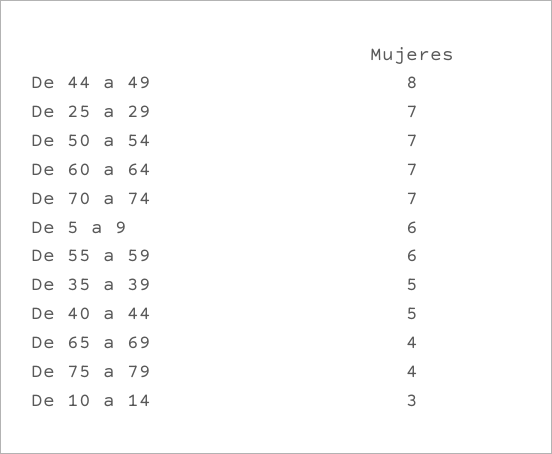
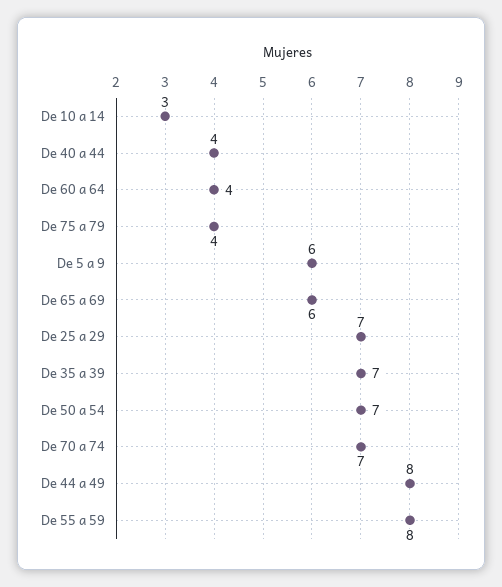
De 60 a 64: 7 -> 4
De 55 a 59: 6 -> 8
De 35 a 39: 5 -> 7
De 40 a 44: 5 -> 4
De 65 a 69: 4 -> 6

